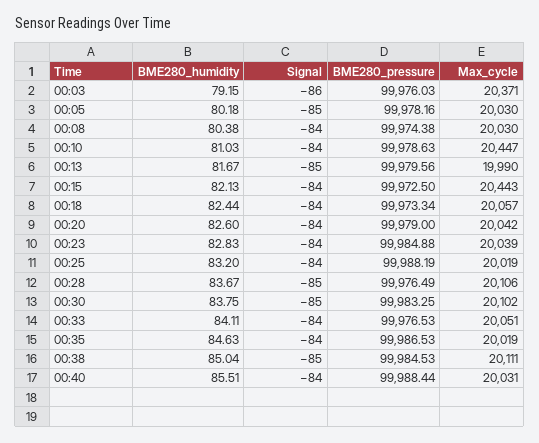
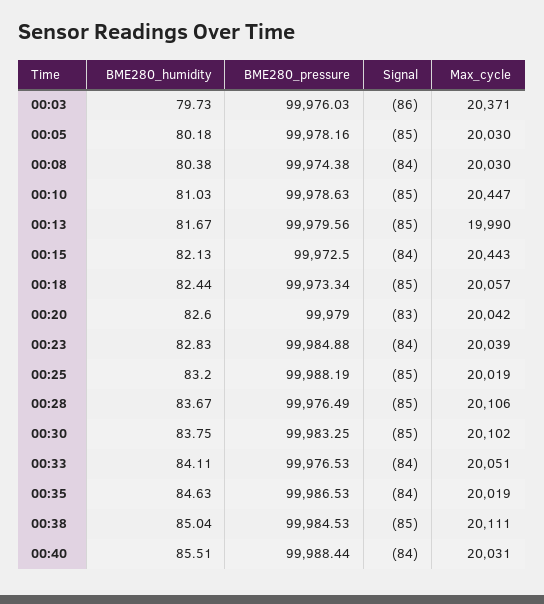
BME280_humidity, 00:03: 79.15 -> 79.73
Signal, 00:10: -84 -> -85
Signal, 00:18: -84 -> -85
Signal, 00:20: -84 -> -83
Signal, 00:25: -84 -> -85

